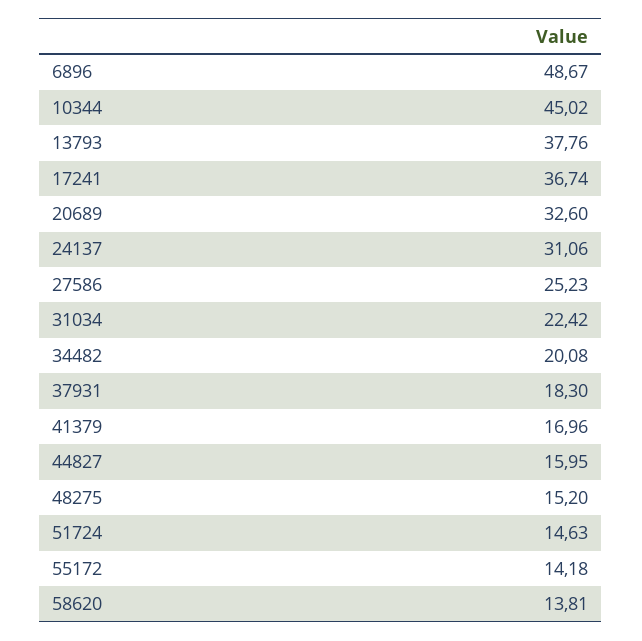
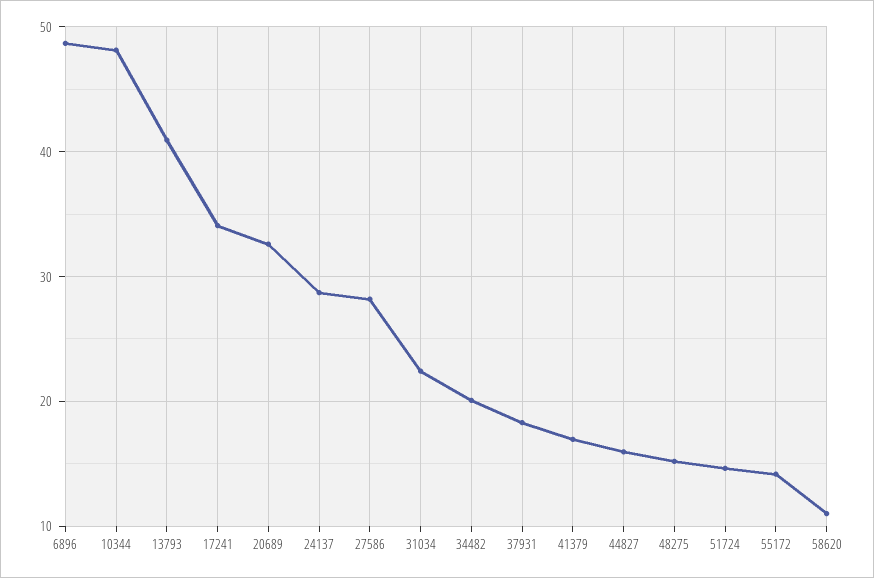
10344: 45.02 -> 48
13793: 37.76 -> 41
17241: 36.74 -> 34
24137: 31.06 -> 29
27586: 25.23 -> 28
58620: 13.81 -> 11

